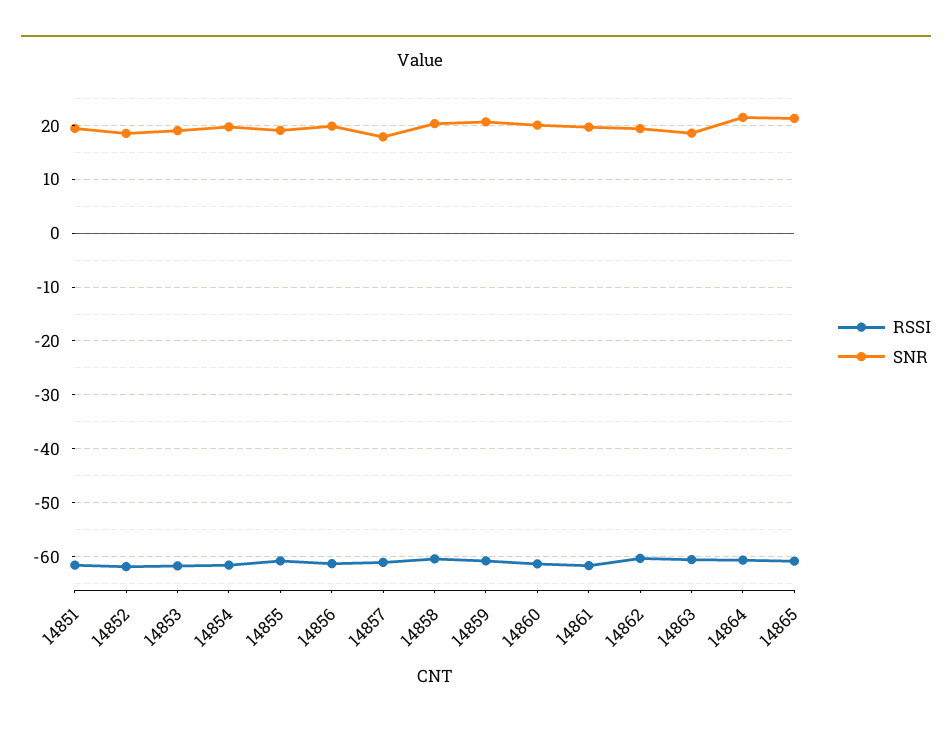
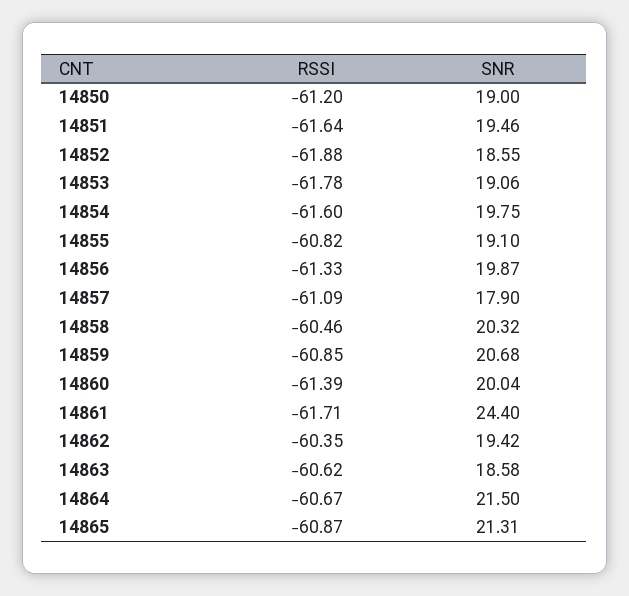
SNR, 14861: 20 -> 24.4
RSSI, 14850: none -> -61.2
SNR, 14850: none -> 19

